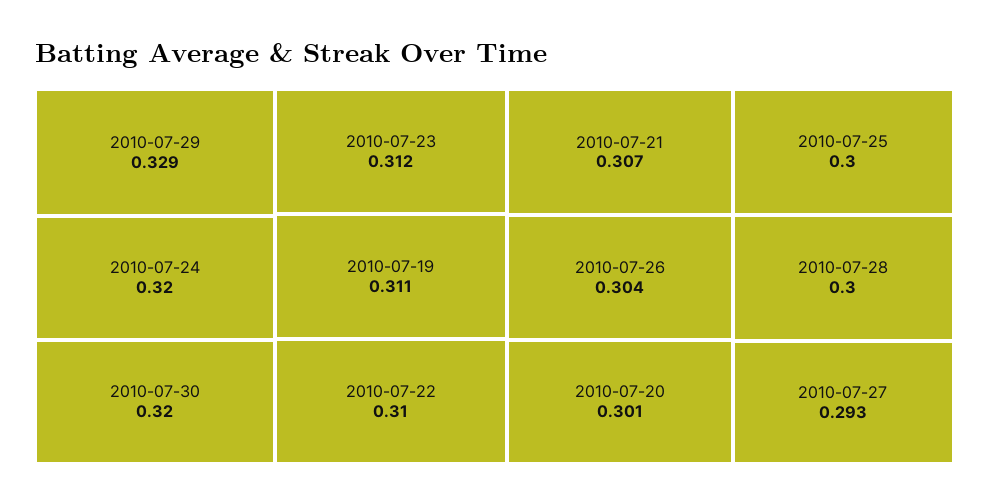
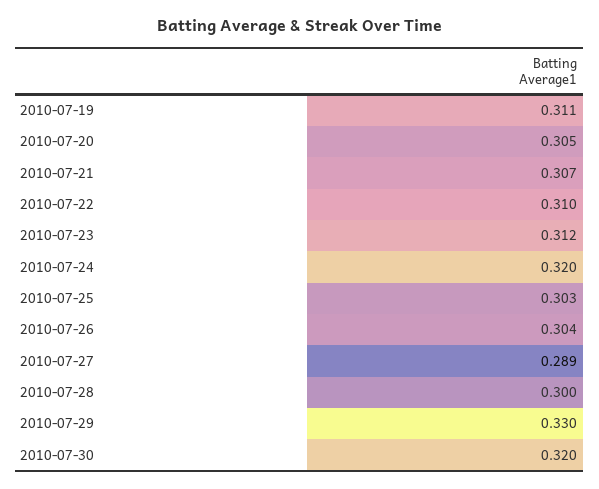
2010-07-29: 0.329 -> 0.33
2010-07-20: 0.301 -> 0.305
2010-07-25: 0.3 -> 0.303
2010-07-27: 0.293 -> 0.289

